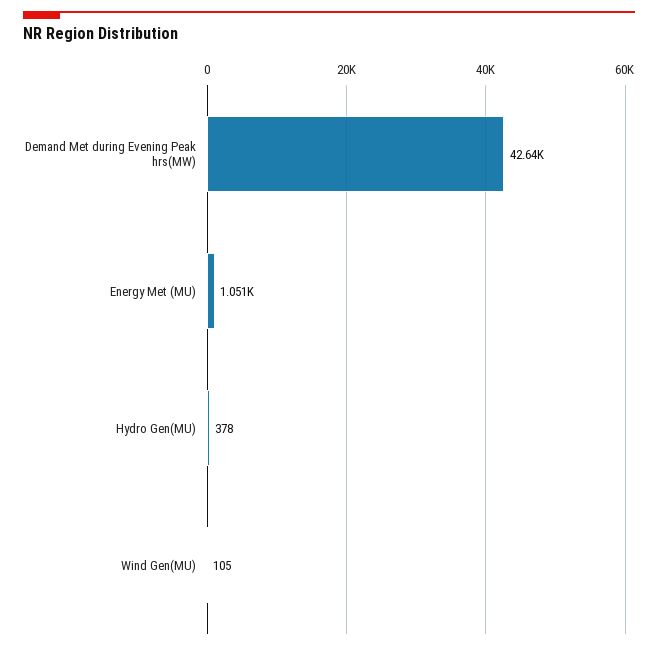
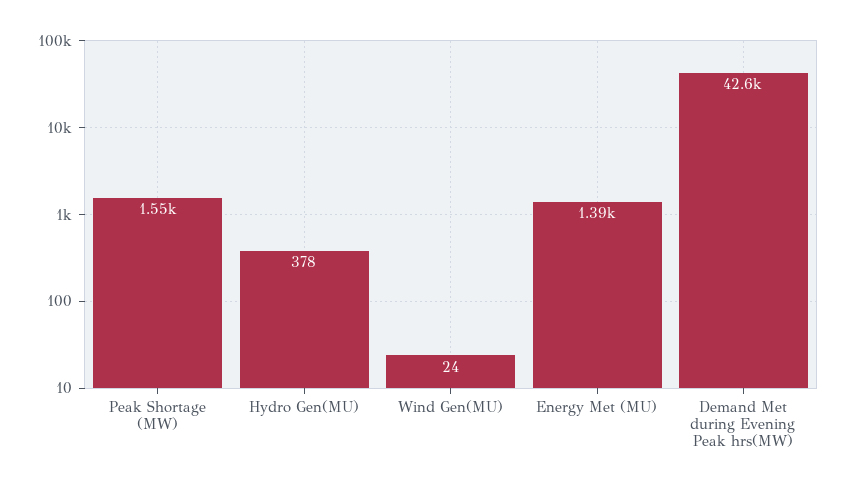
Energy Met (MU): 1051 -> 1390
Wind Gen(MU): 105 -> 24
Peak Shortage (MW): none -> 1550

